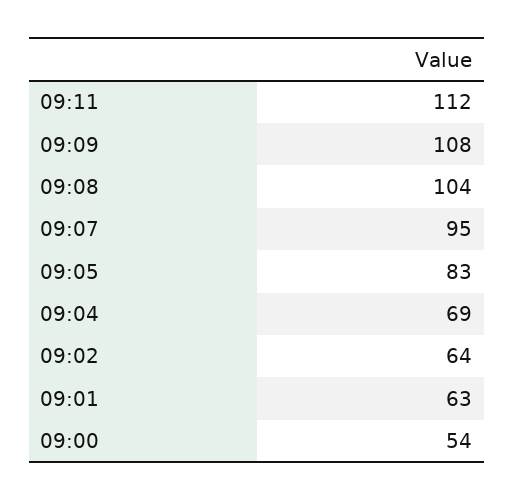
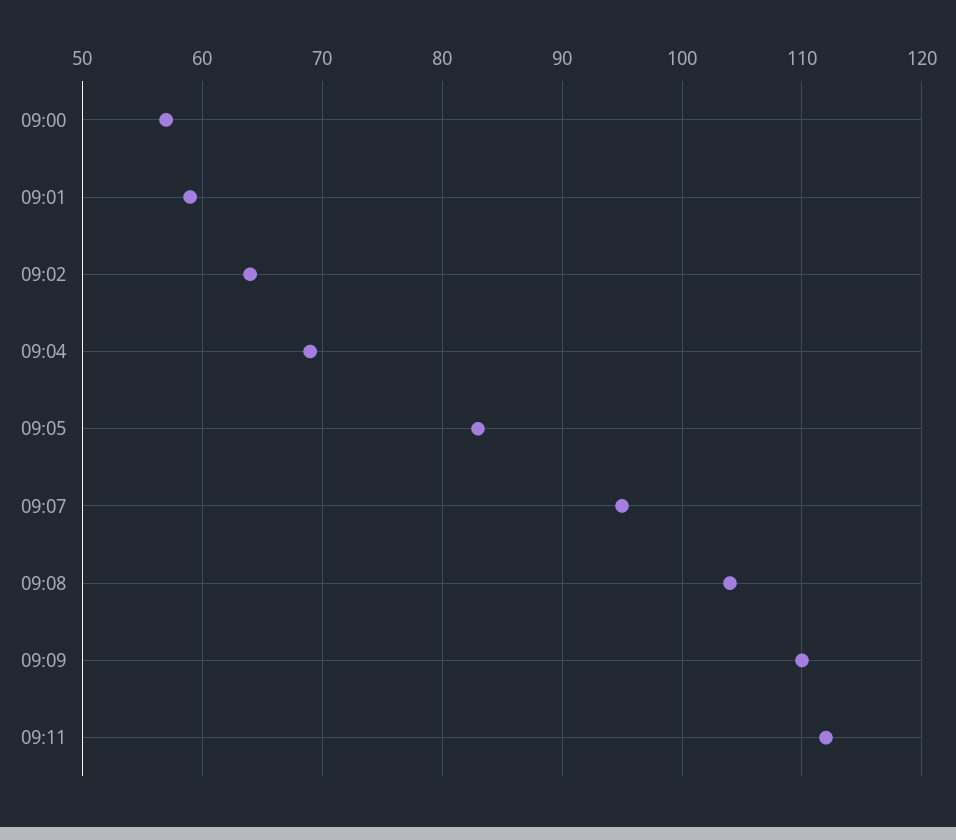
09:09: 108 -> 110
09:01: 63 -> 59
09:00: 54 -> 57

